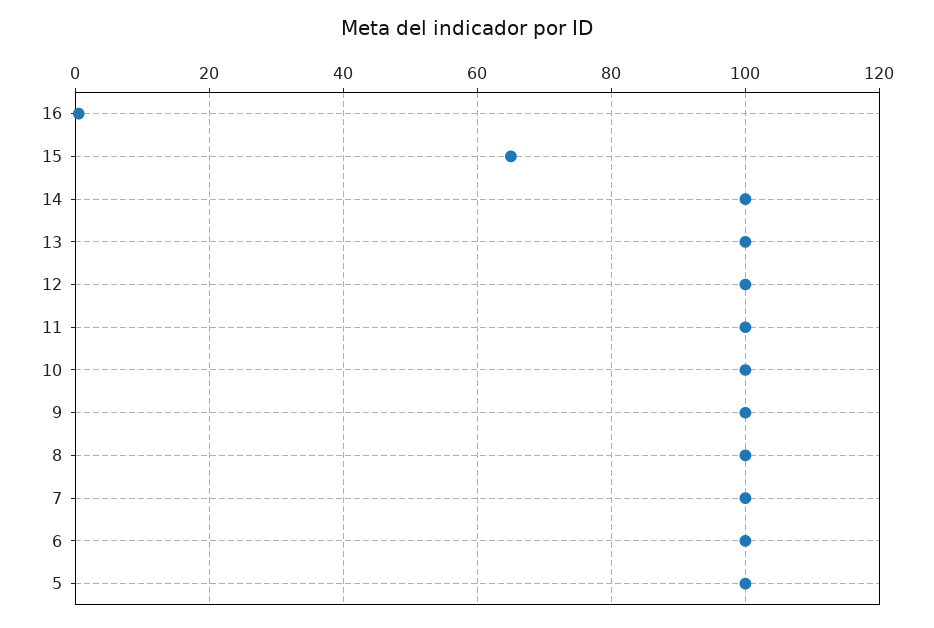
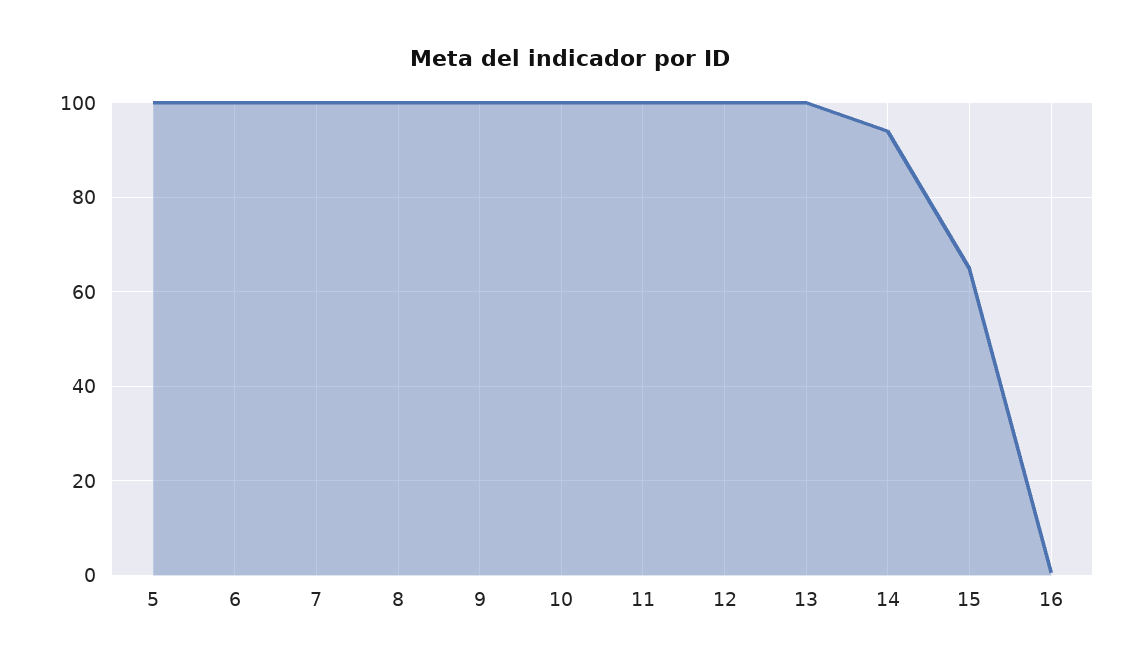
14: 100 -> 94

